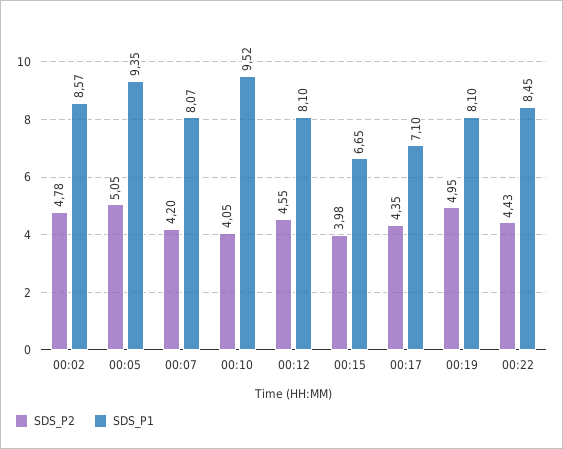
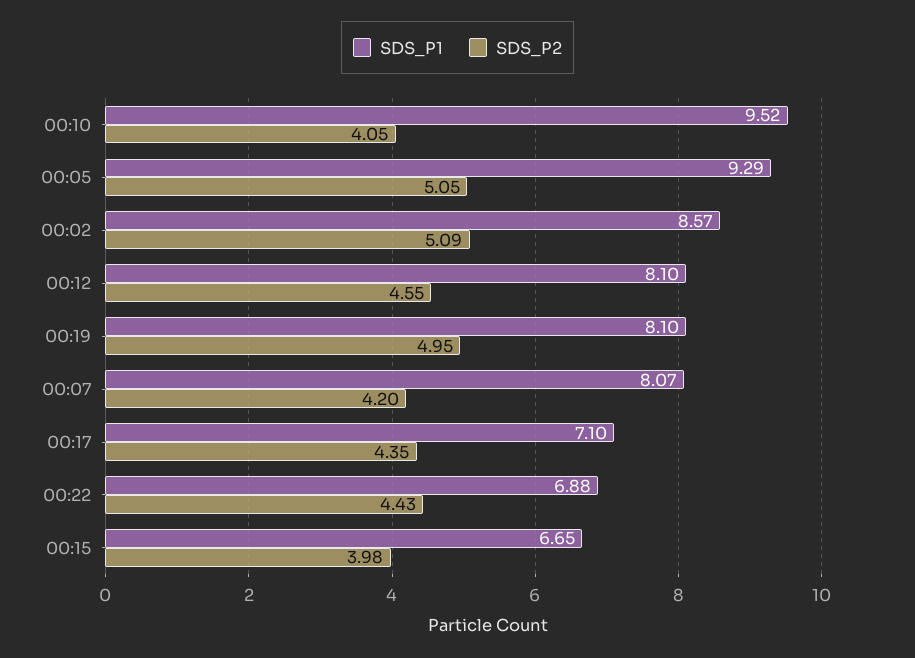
SDS_P2, 00:02: 4.78 -> 5.09
SDS_P1, 00:05: 9.35 -> 9.29
SDS_P1, 00:22: 8.45 -> 6.88

